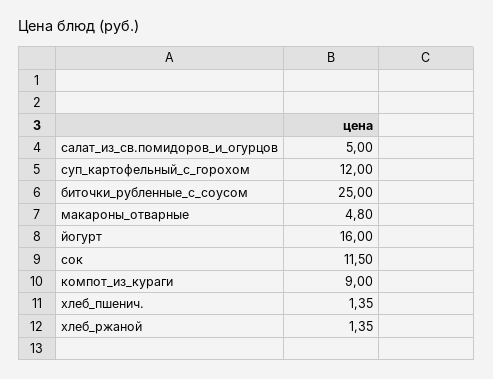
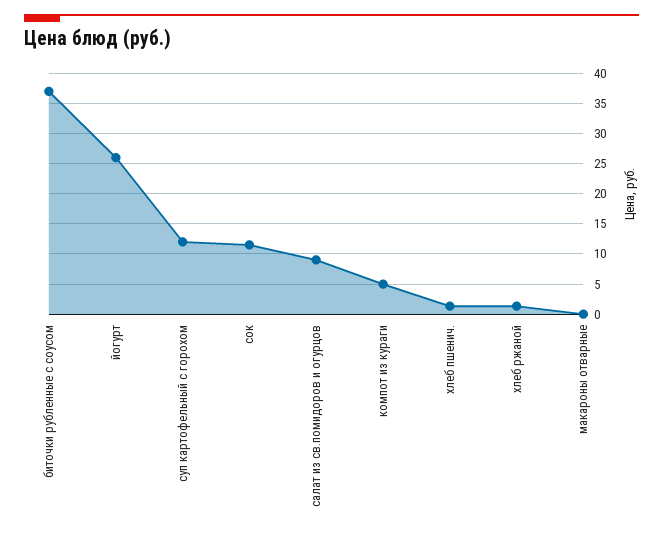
салат_из_св.помидоров_и_огурцов: 5 -> 9
биточки_рубленные_с_соусом: 25 -> 37
макароны_отварные: 4.8 -> 0
йогурт: 16 -> 26
компот_из_кураги: 9 -> 5

